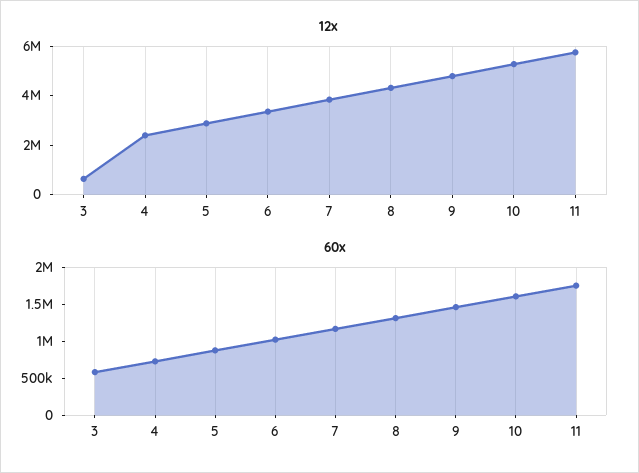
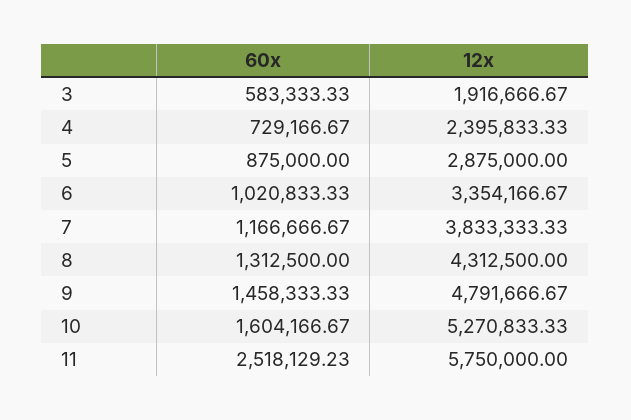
12x, 3: 500000 -> 1916666.67
60x, 11: 1750000 -> 2518129.23

